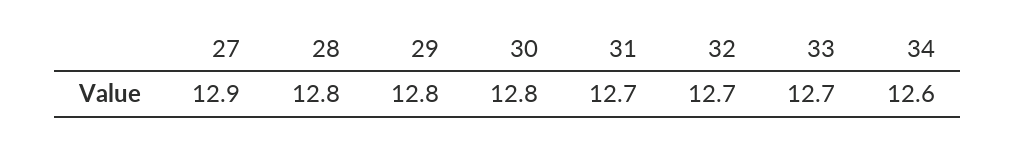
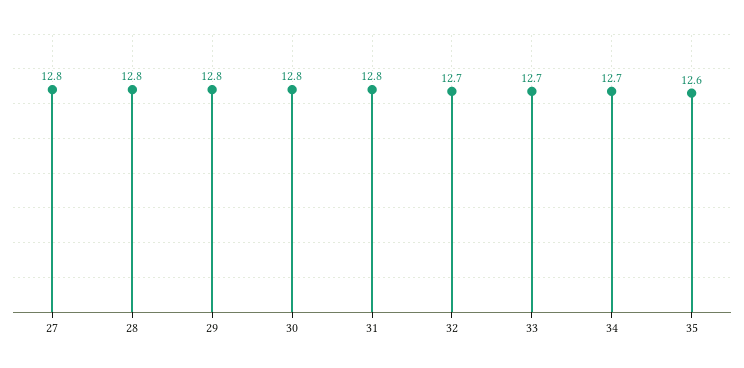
27: 12.9 -> 12.8
31: 12.7 -> 12.8
34: 12.6 -> 12.7
35: none -> 12.6

